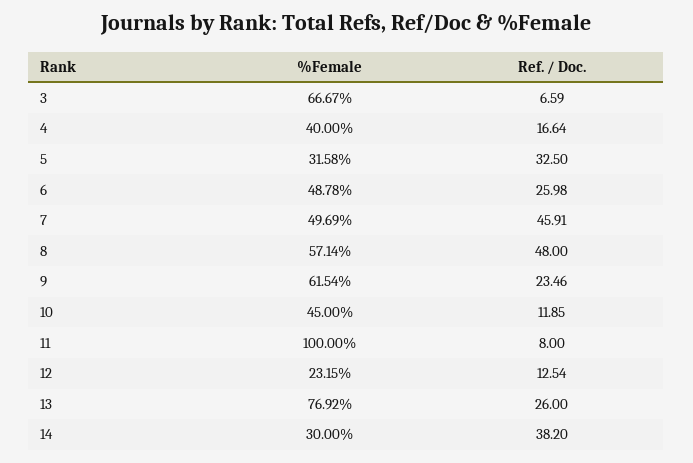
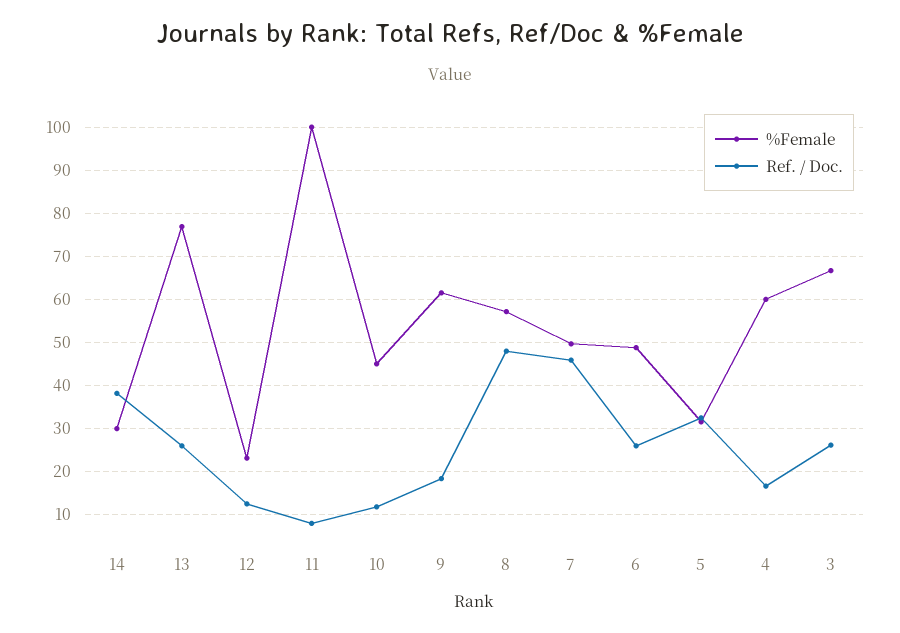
Ref. / Doc., 3: 6.59 -> 26
%Female, 4: 40 -> 60
Ref. / Doc., 9: 23.46 -> 18

